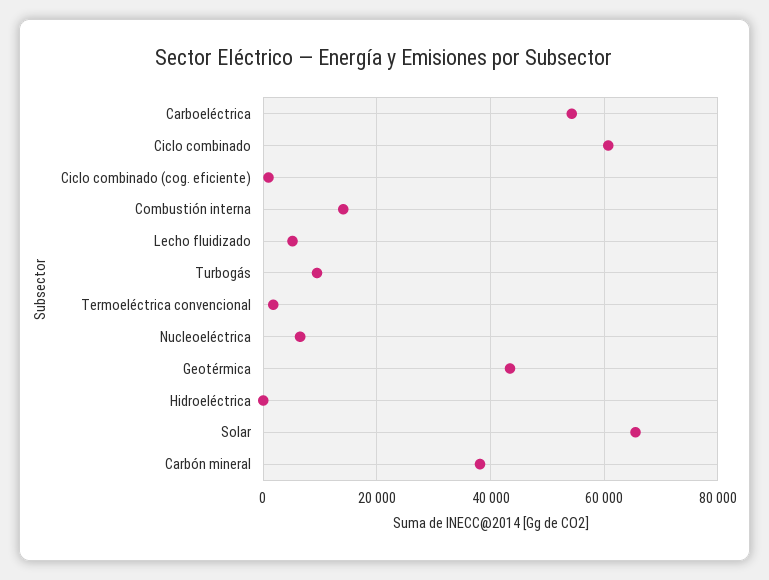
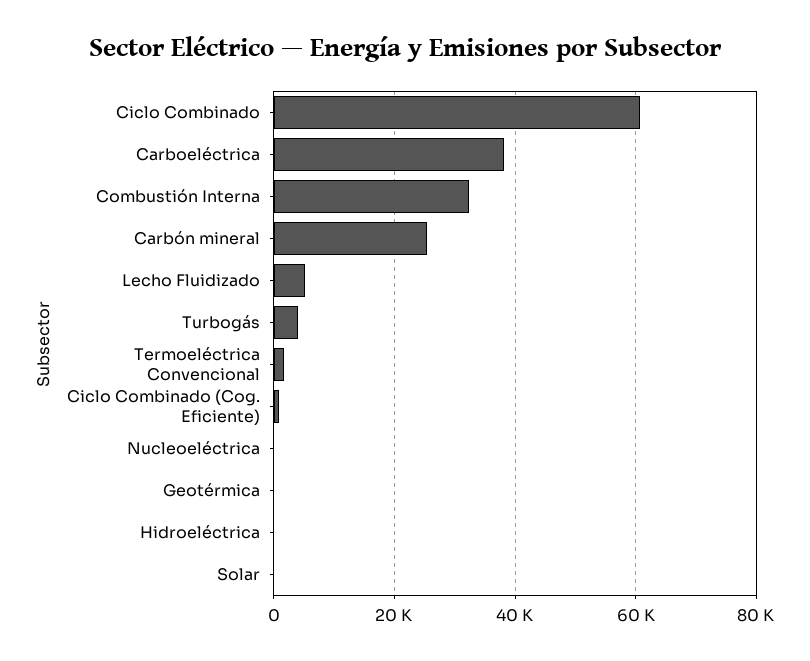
Carboeléctrica: 54000 -> 38000
Combustión interna: 14000 -> 32000
Turbogás: 10000 -> 4000
Nucleoeléctrica: 6000 -> 0
Geotérmica: 44000 -> 0
Solar: 66000 -> 0
Carbón mineral: 38000 -> 26000

